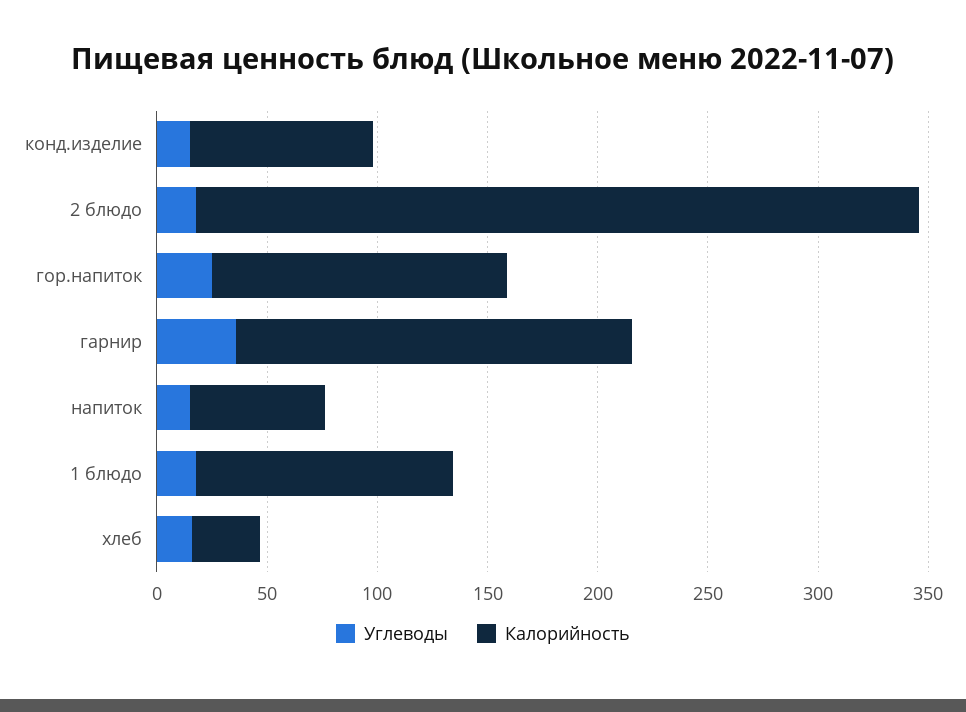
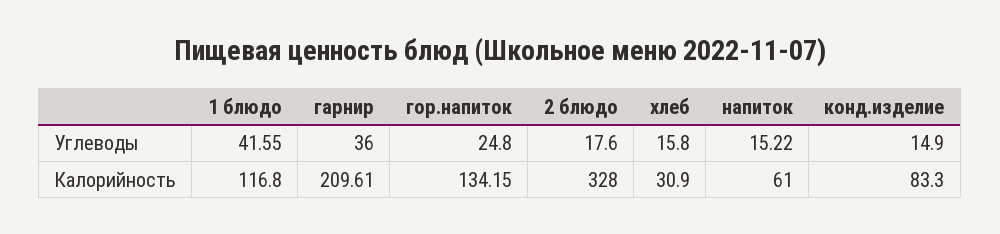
Калорийность, гарнир: 180 -> 209.61
Углеводы, 1 блюдо: 20 -> 41.55

